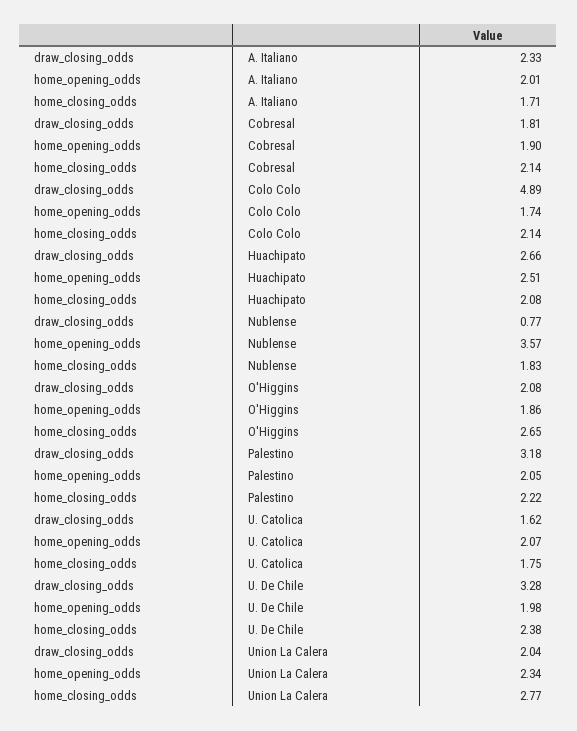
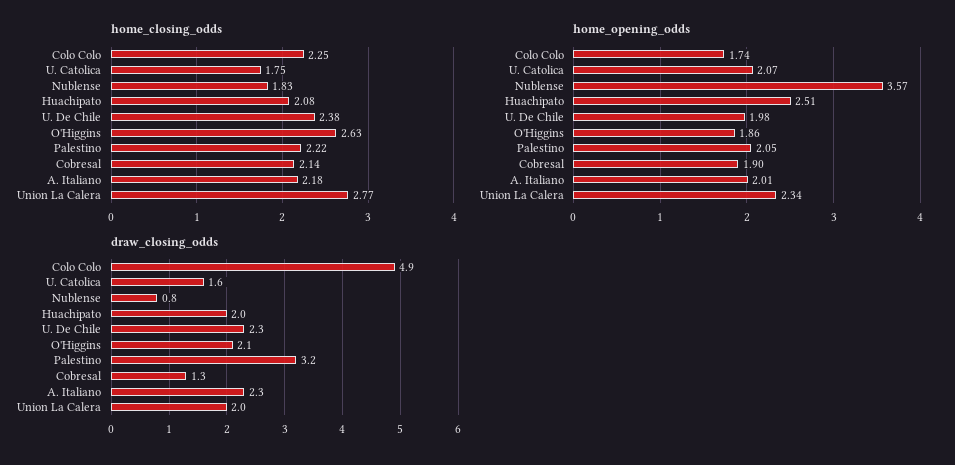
home_closing_odds, A. Italiano: 1.71 -> 2.18
draw_closing_odds, Cobresal: 1.81 -> 1.3
home_closing_odds, Colo Colo: 2.14 -> 2.25
draw_closing_odds, Huachipato: 2.66 -> 2
home_closing_odds, O'Higgins: 2.65 -> 2.63
draw_closing_odds, U. De Chile: 3.28 -> 2.3

